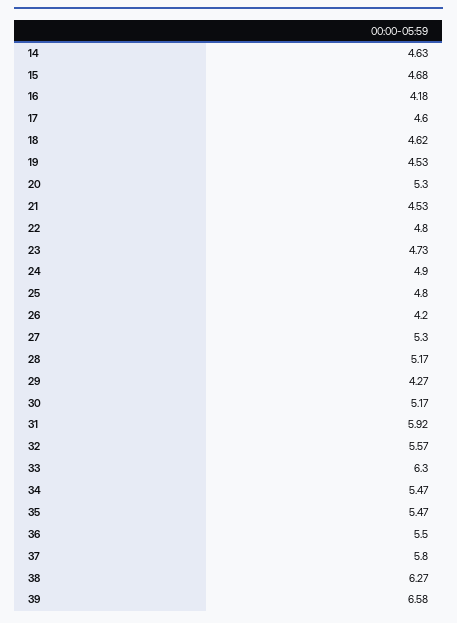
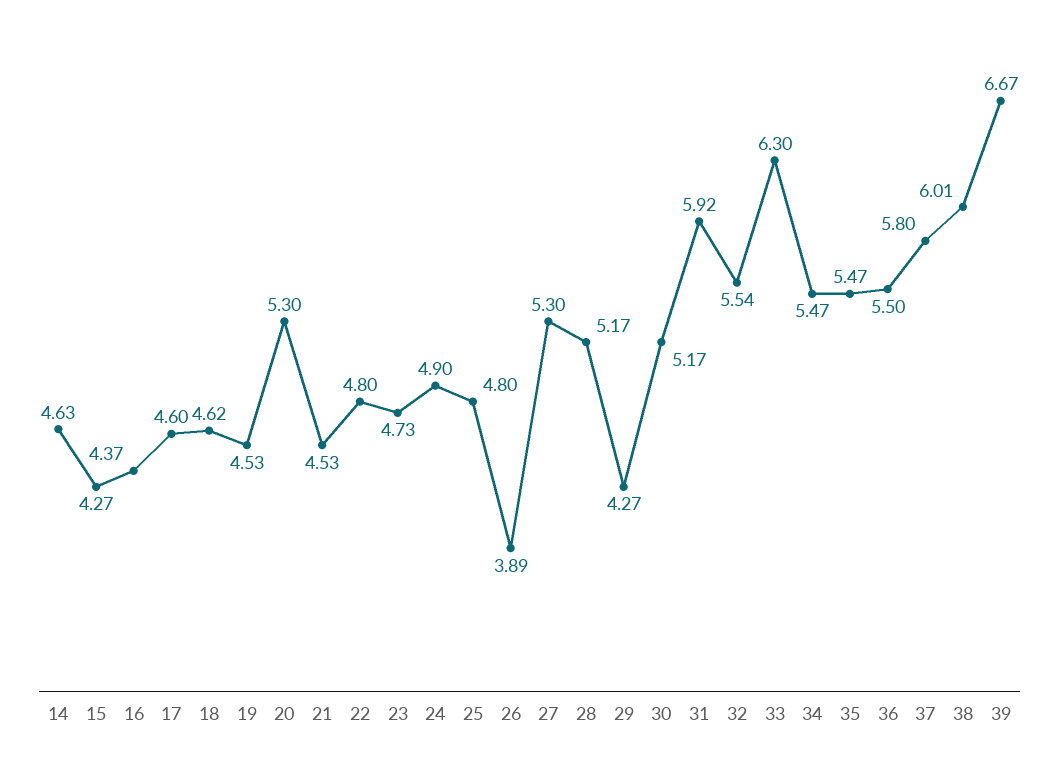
15: 4.68 -> 4.27
16: 4.18 -> 4.37
26: 4.2 -> 3.89
32: 5.57 -> 5.54
38: 6.27 -> 6.01
39: 6.58 -> 6.67

